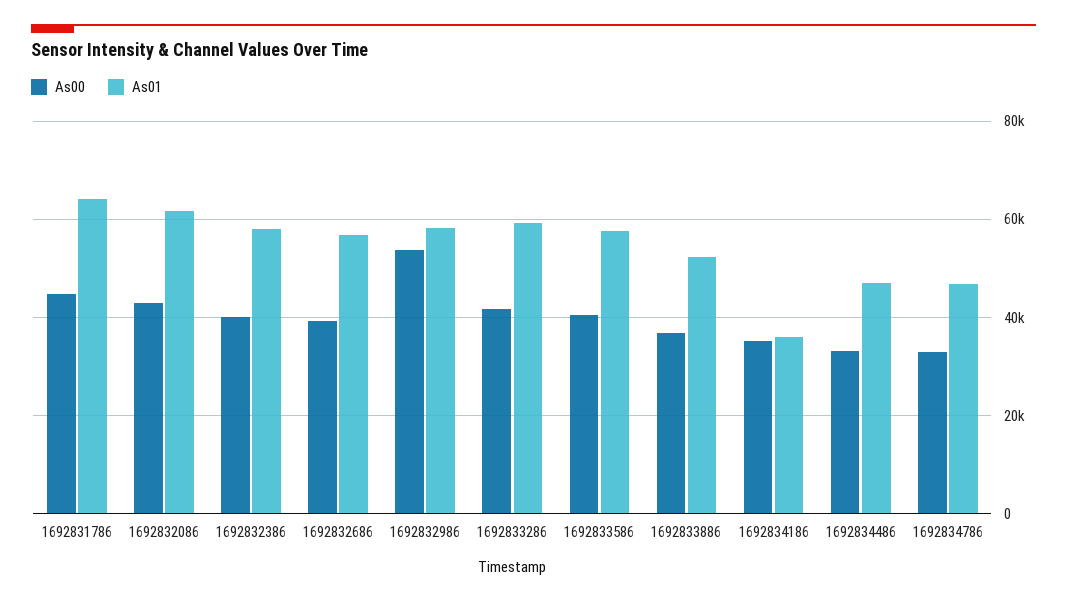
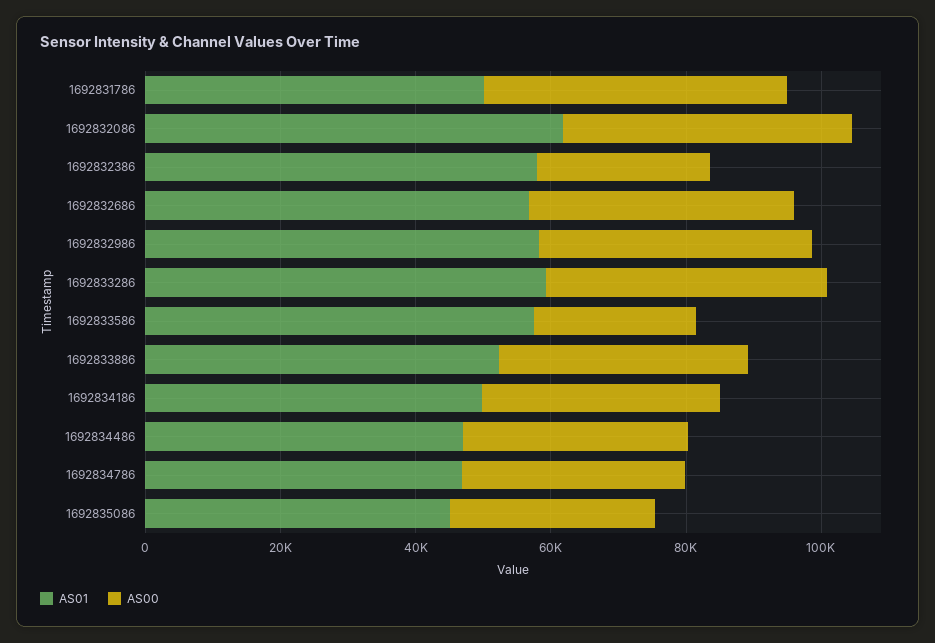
As01, 1692831786: 64000 -> 50000
As00, 1692832386: 40000 -> 25000
As00, 1692832986: 54000 -> 40000
As00, 1692833586: 40000 -> 25000
As01, 1692834186: 36000 -> 50000
As01, 1692835086: none -> 45000
As00, 1692835086: none -> 30000

